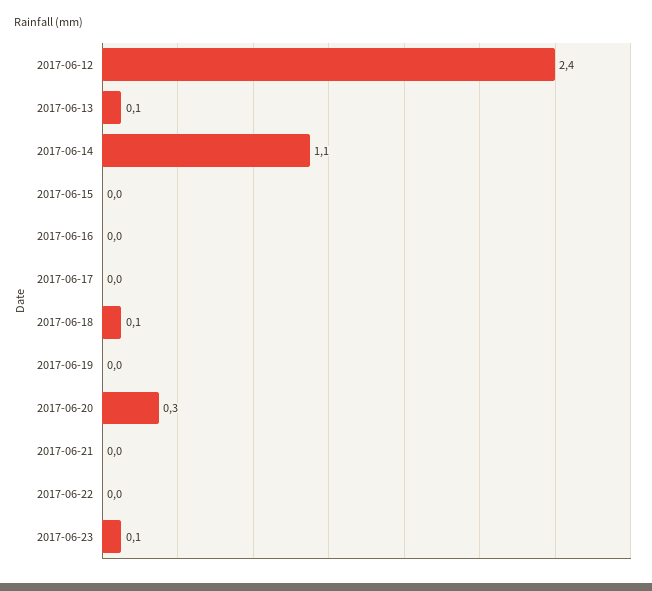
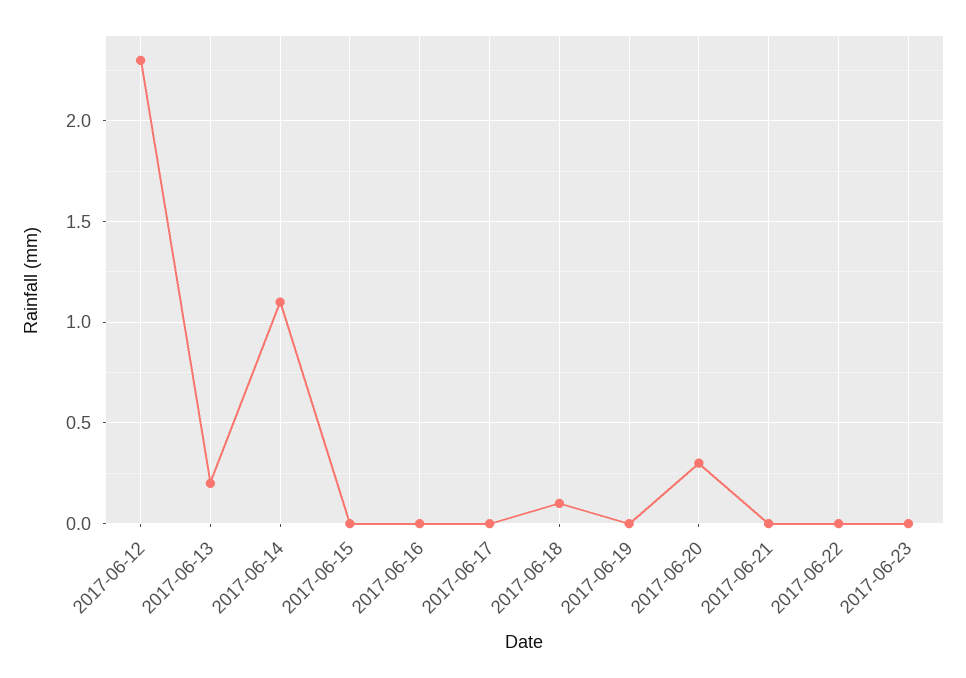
2017-06-12: 2.4 -> 2.3
2017-06-13: 0.1 -> 0.2
2017-06-23: 0.1 -> 0

